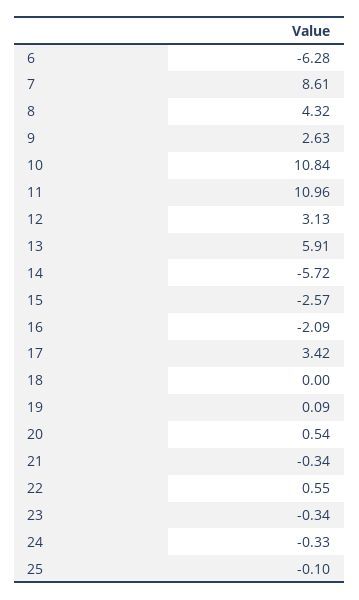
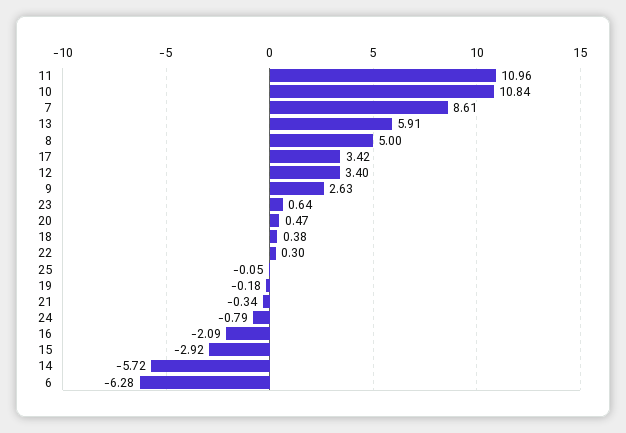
8: 4.32 -> 5
12: 3.13 -> 3.4
15: -2.57 -> -2.92
18: 0 -> 0.38
19: 0.09 -> -0.18
20: 0.54 -> 0.47
22: 0.55 -> 0.3
23: -0.34 -> 0.64
24: -0.33 -> -0.79
25: -0.1 -> -0.05

